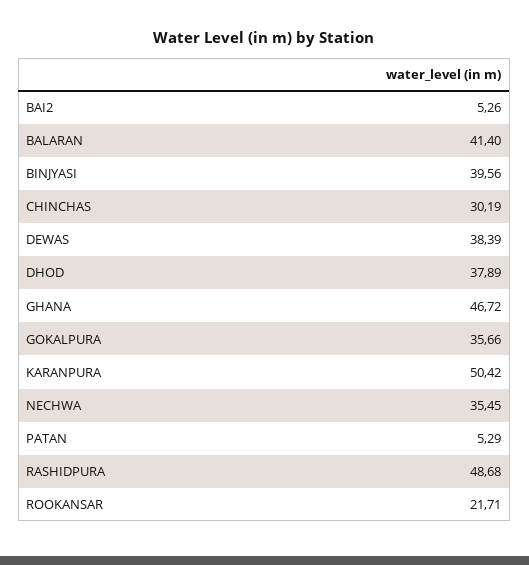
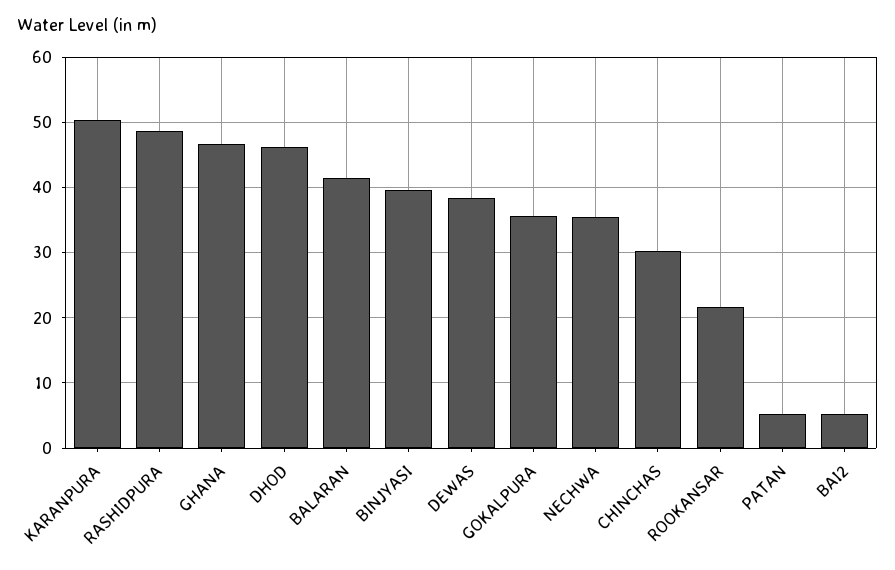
DHOD: 37.89 -> 46

